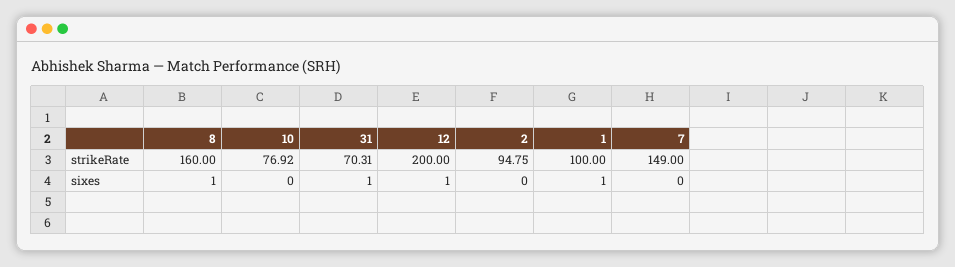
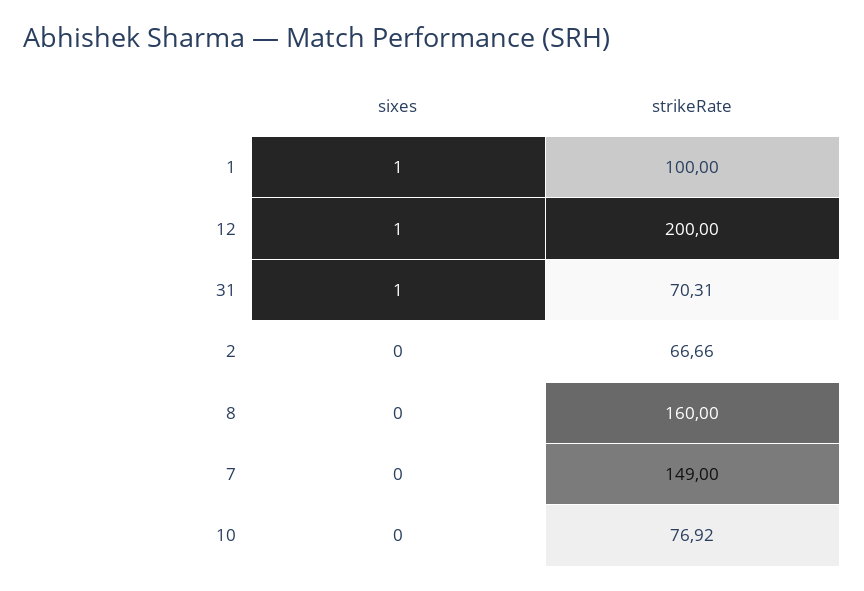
2, strikeRate: 94.75 -> 66.66
8, sixes: 1 -> 0

